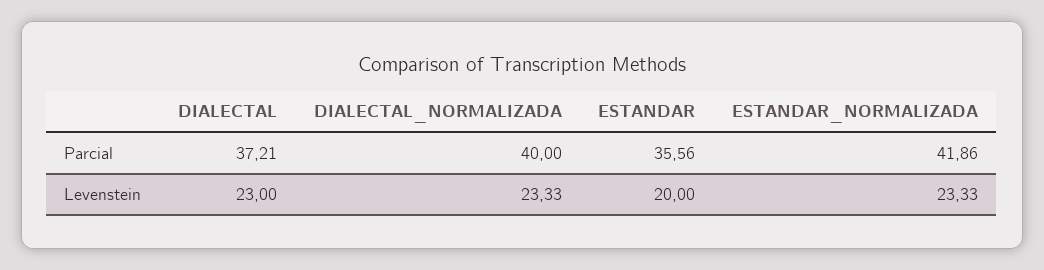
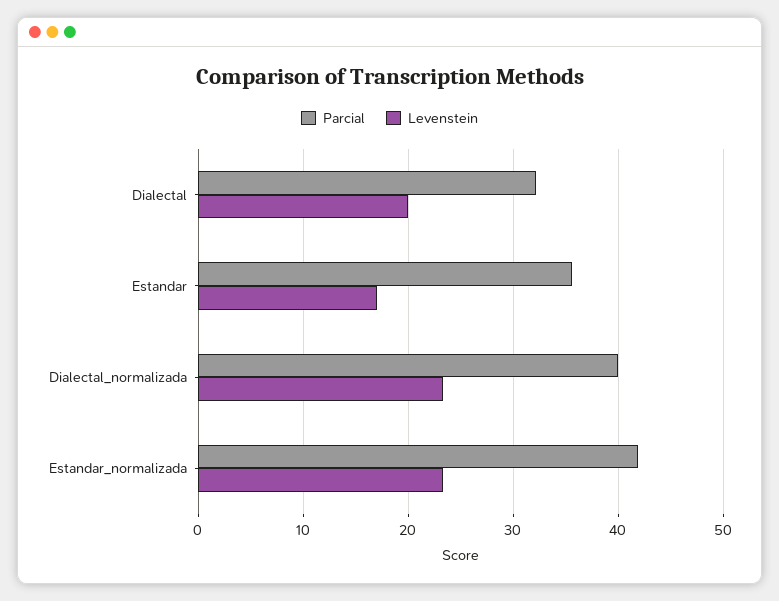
Parcial, DIALECTAL: 37.21 -> 32
Levenstein, DIALECTAL: 23 -> 20
Levenstein, ESTANDAR: 20 -> 17

